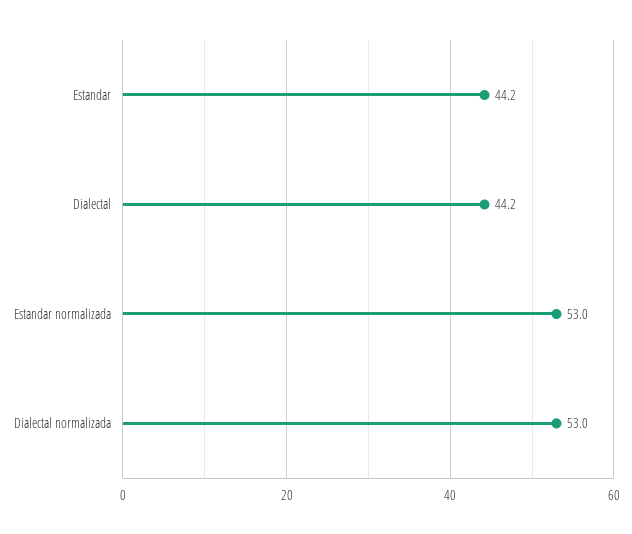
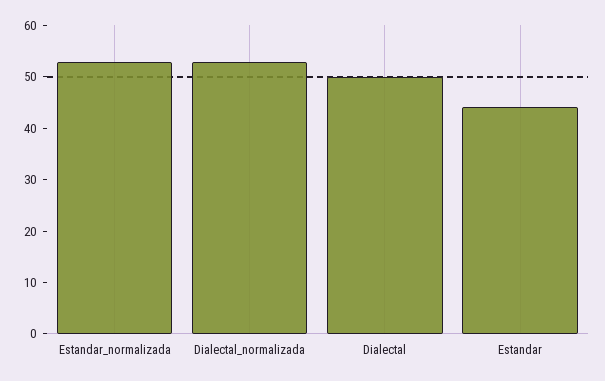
Dialectal: 44.2 -> 50

